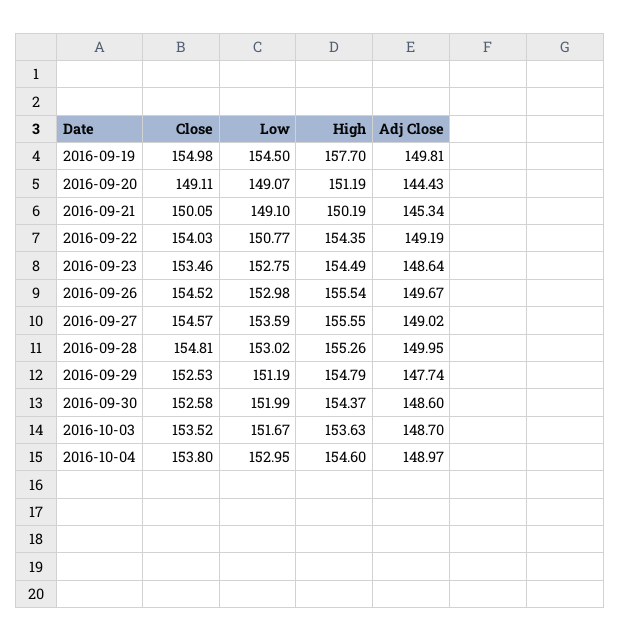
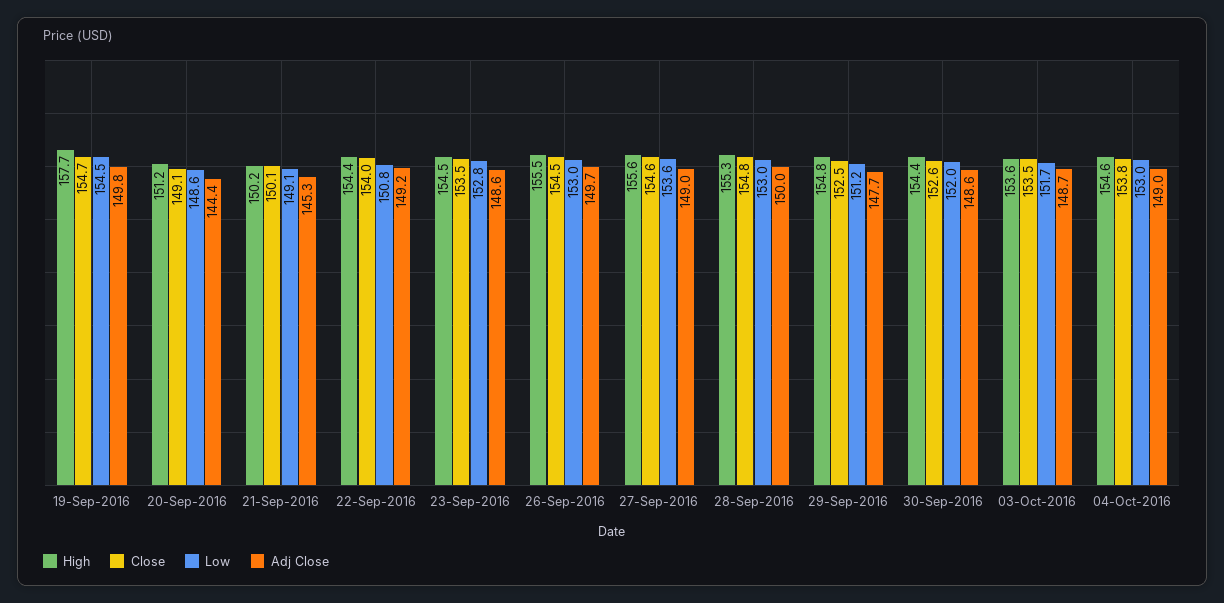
Close, 2016-09-19: 154.98 -> 154.7
Low, 2016-09-20: 149.07 -> 148.6

